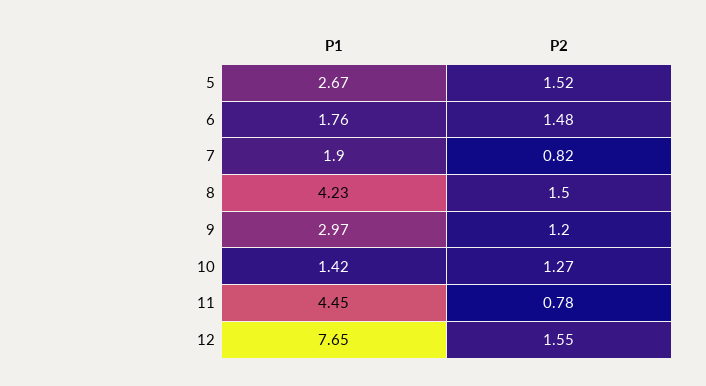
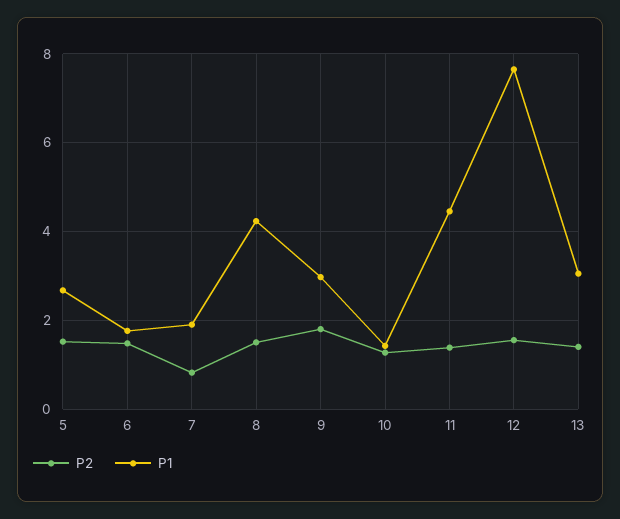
P2, 9: 1.2 -> 1.8
P2, 11: 0.78 -> 1.4
P2, 13: none -> 1.4
P1, 13: none -> 3

